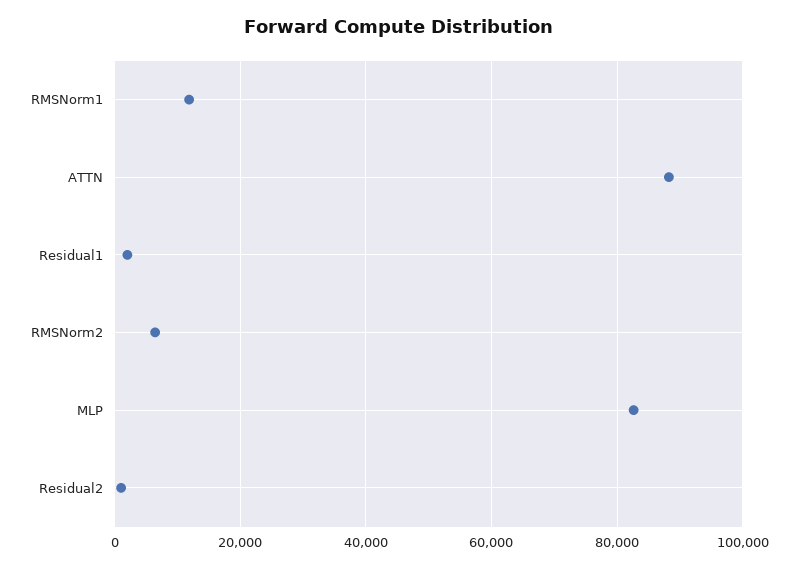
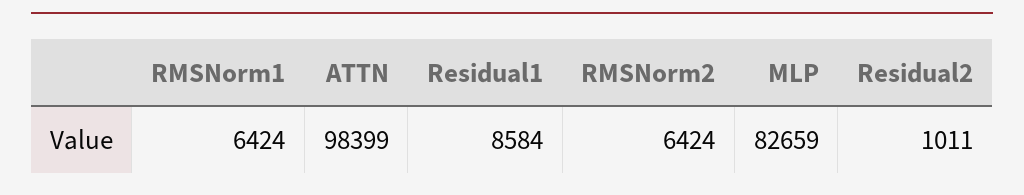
RMSNorm1: 12000 -> 6424
ATTN: 88000 -> 98399
Residual1: 2000 -> 8584

